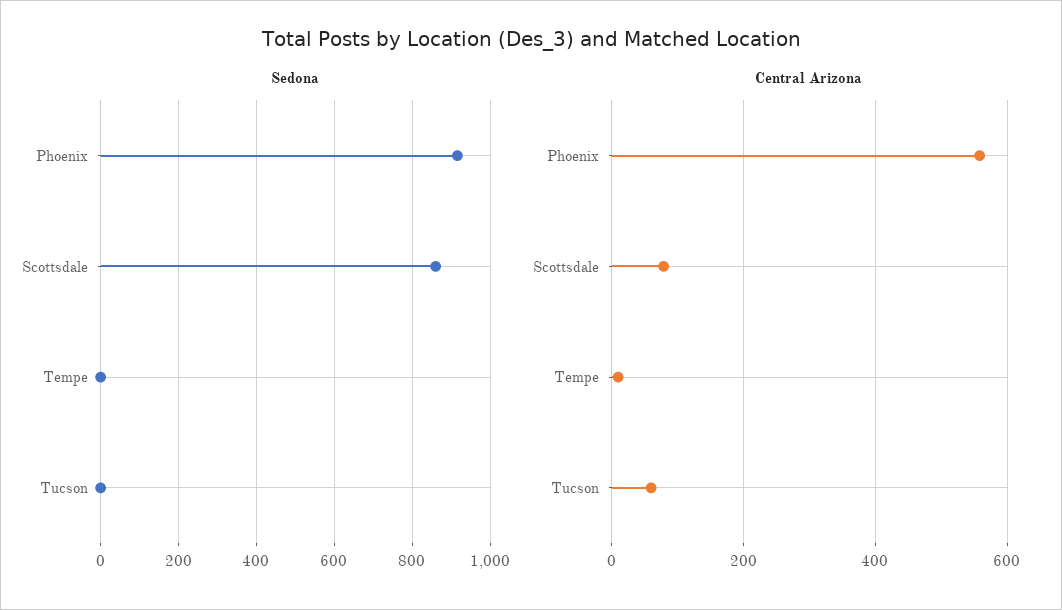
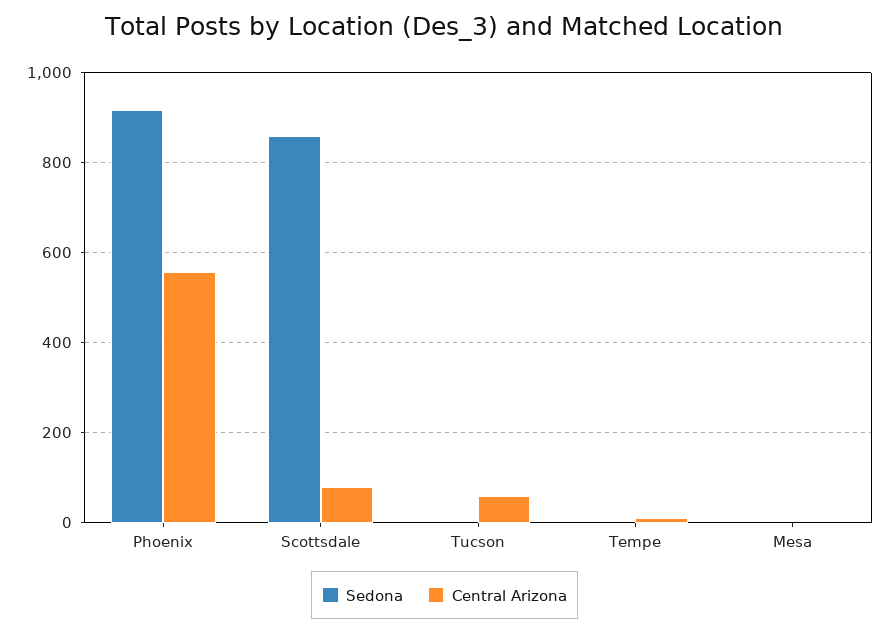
Sedona, Mesa: none -> 0
Central Arizona, Mesa: none -> 0

